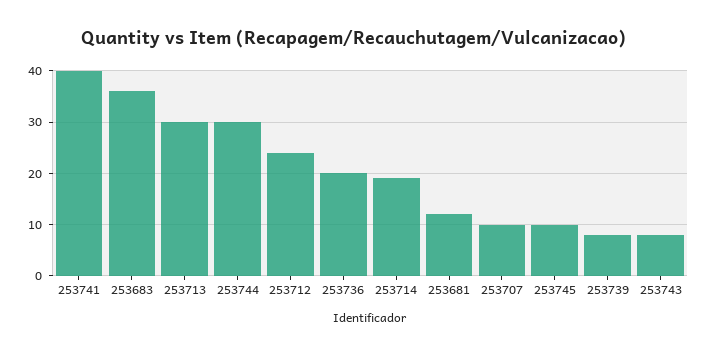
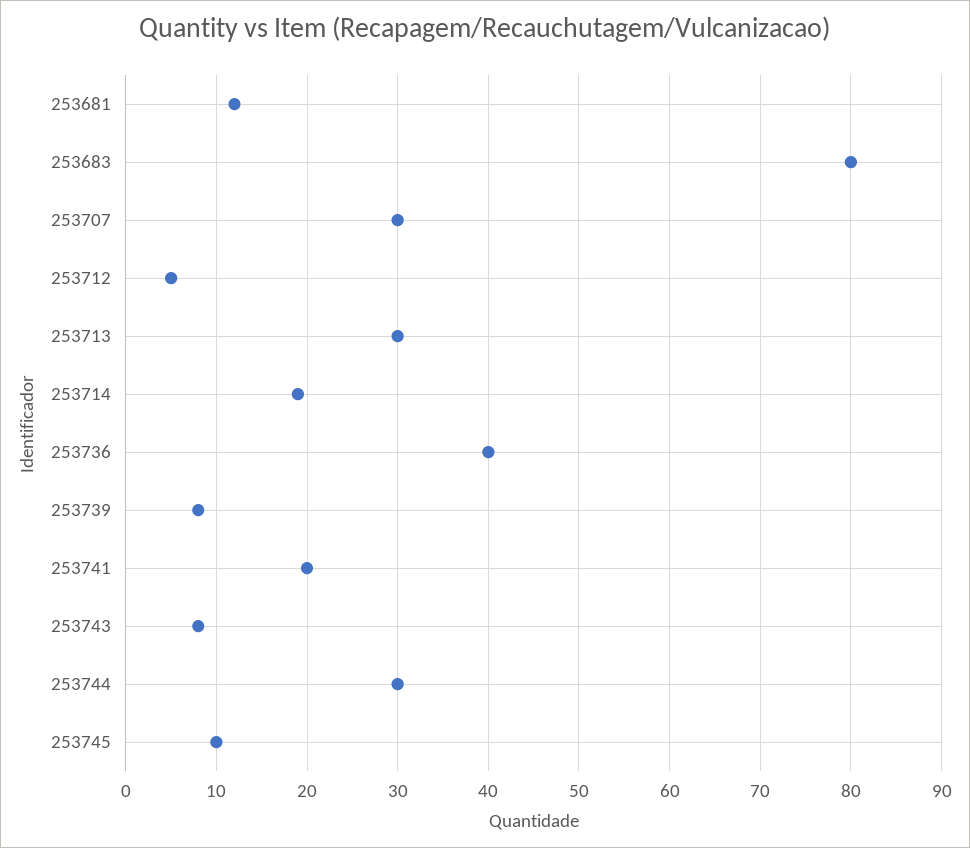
253741: 40 -> 20
253683: 35 -> 80
253712: 25 -> 5
253736: 20 -> 40
253707: 10 -> 30

